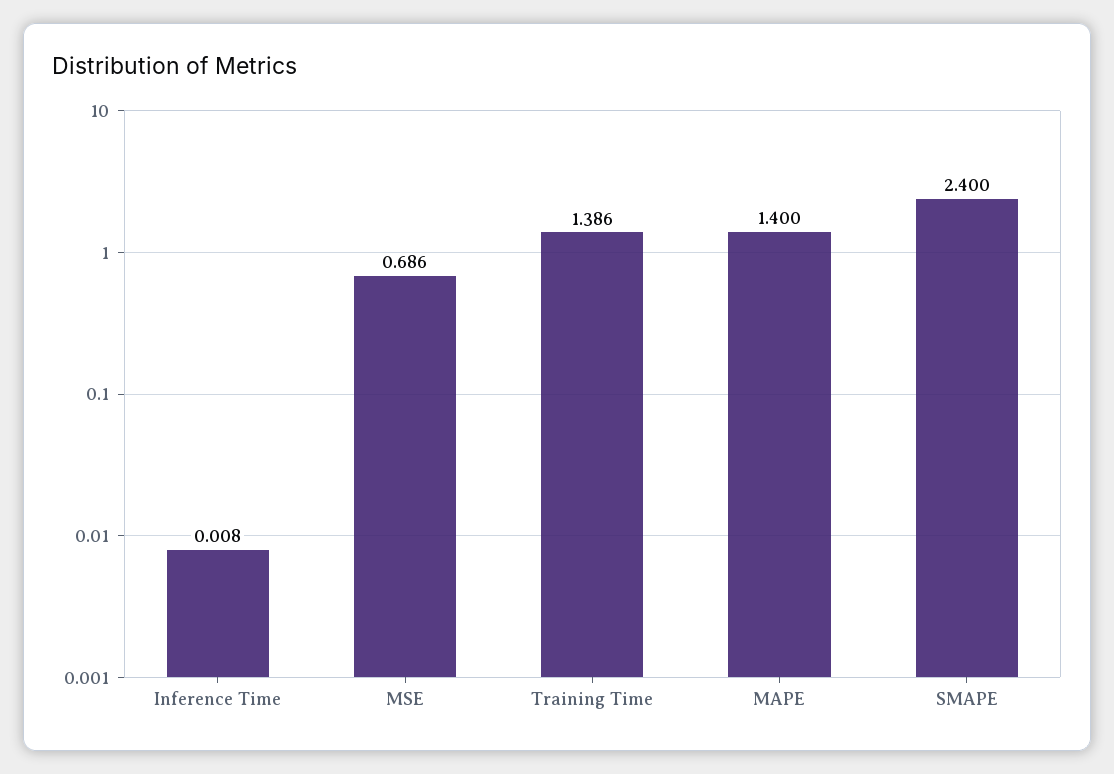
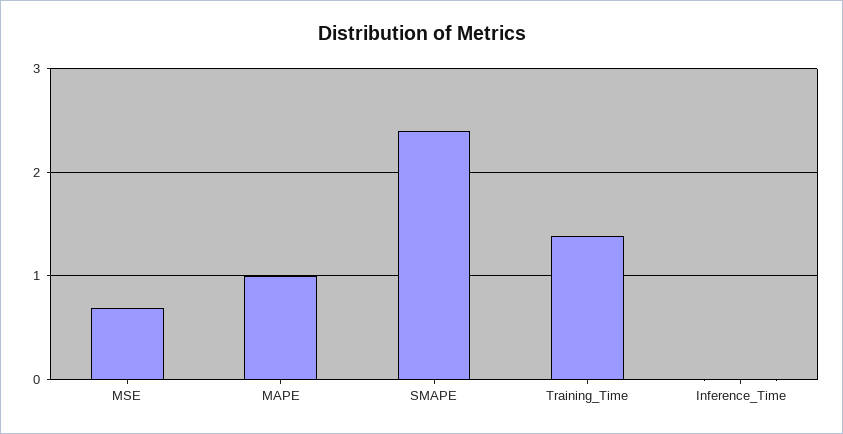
MAPE: 1.4 -> 1

